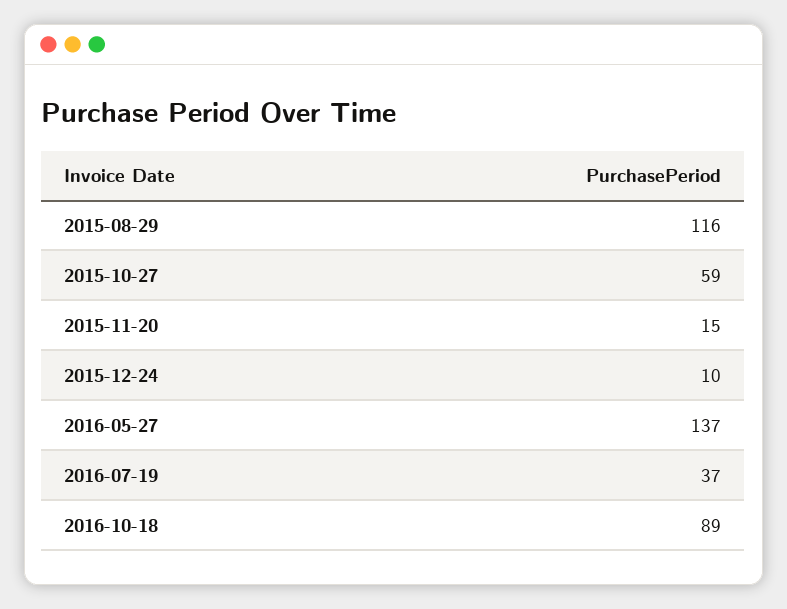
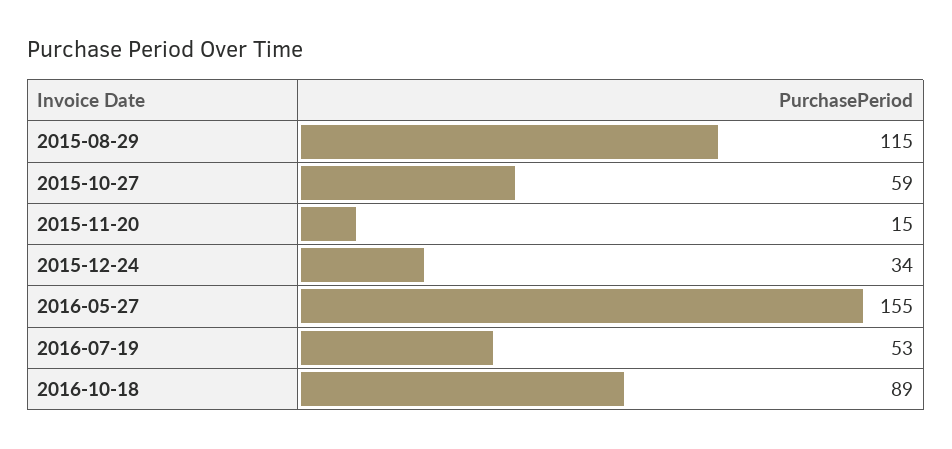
2015-08-29: 116 -> 115
2015-12-24: 10 -> 34
2016-05-27: 137 -> 155
2016-07-19: 37 -> 53

